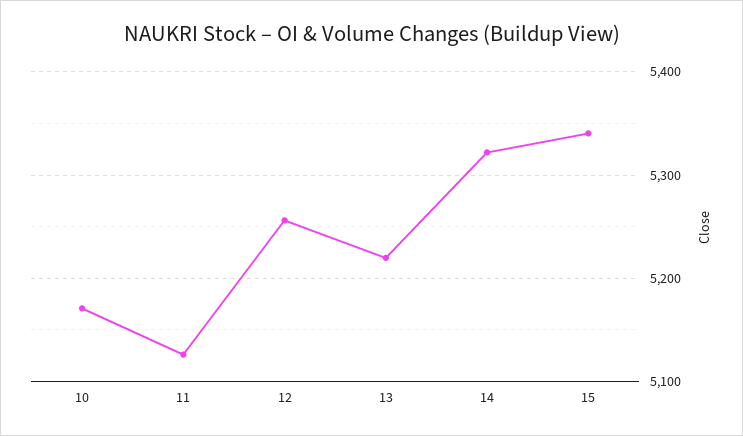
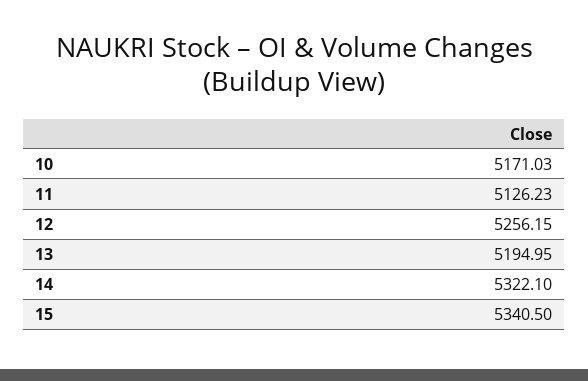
13: 5220 -> 5194.95

